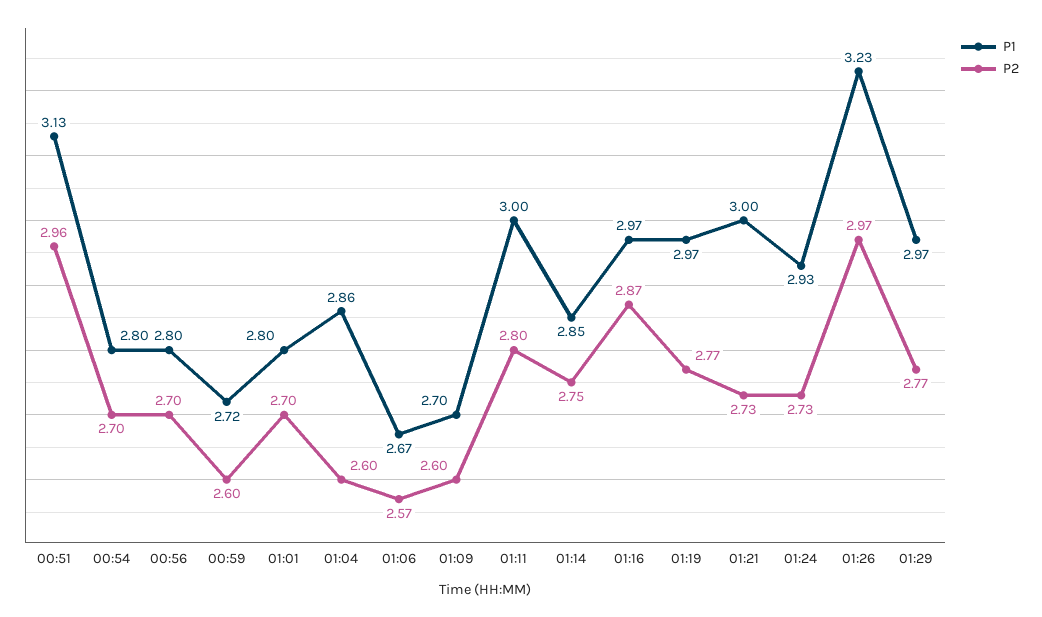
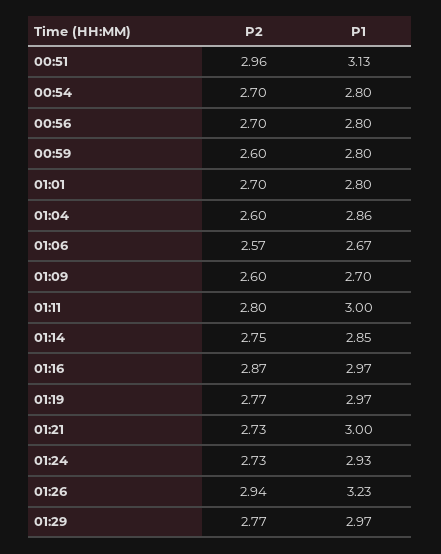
P1, 00:59: 2.72 -> 2.8
P2, 01:26: 2.97 -> 2.94

